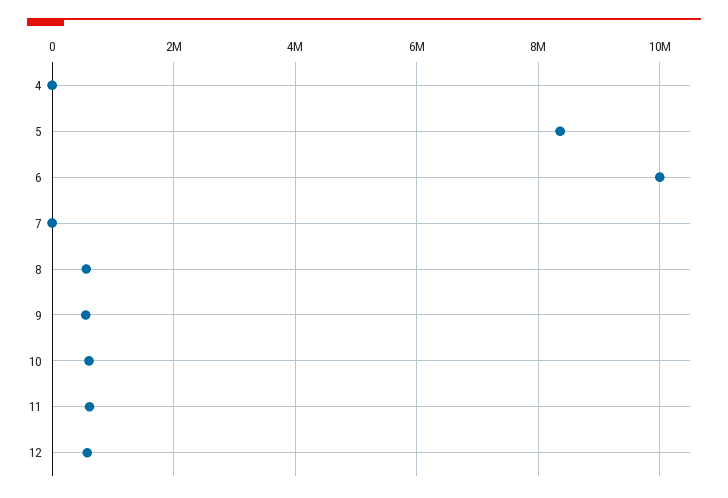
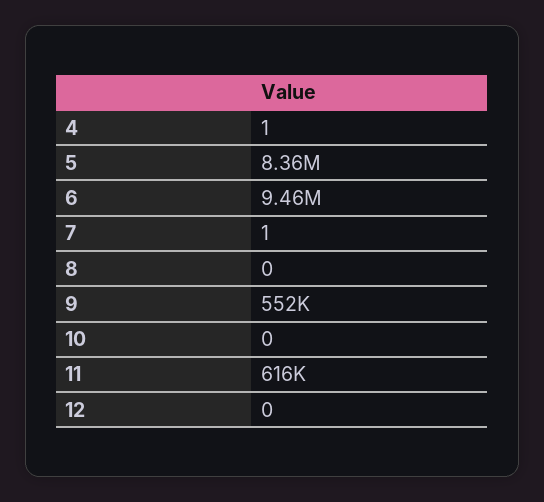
6: 10000000 -> 9460000
8: 600000 -> 0
10: 600000 -> 0
12: 600000 -> 0

